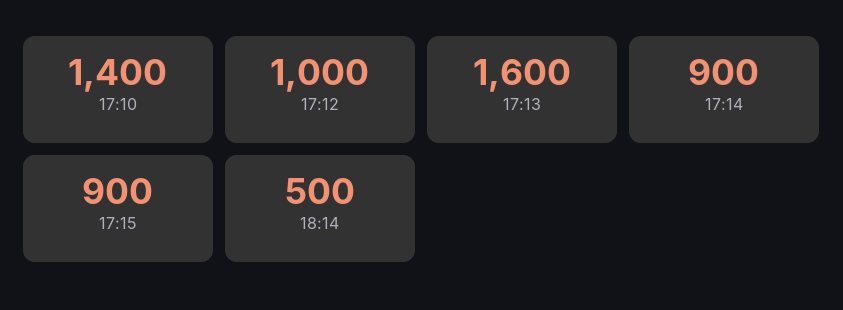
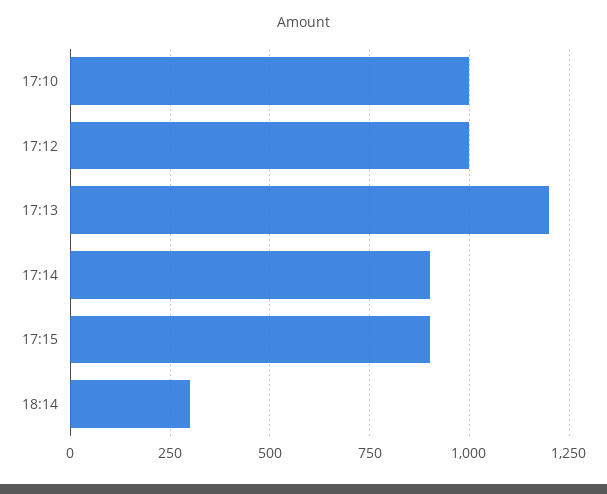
17:10: 1400 -> 1000
17:13: 1600 -> 1200
18:14: 500 -> 300

